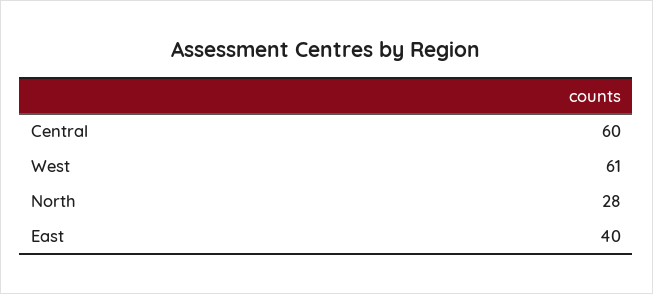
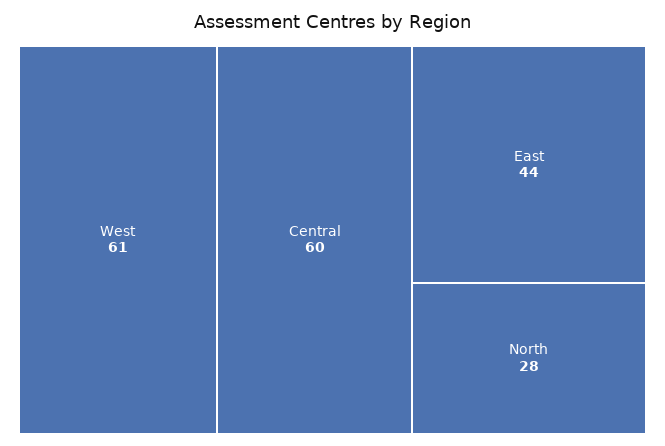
East: 40 -> 44

